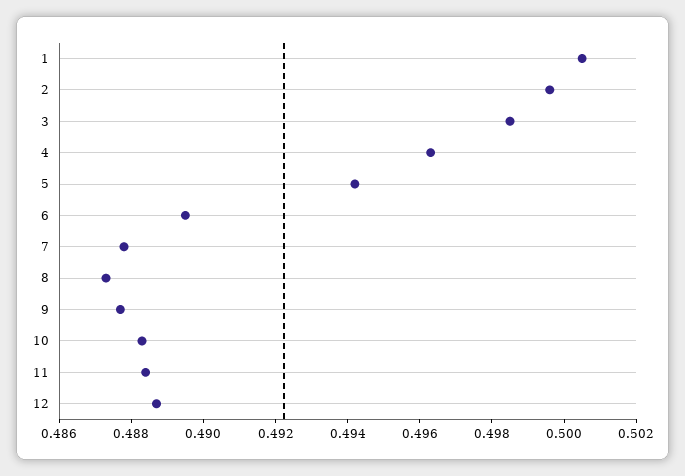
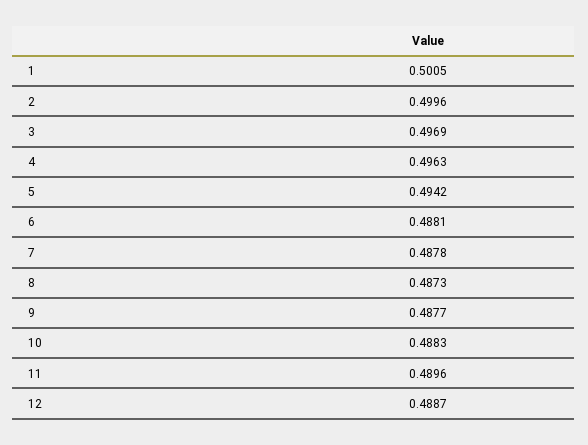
3: 0.4985 -> 0.4969
6: 0.4895 -> 0.4881
11: 0.4885 -> 0.4896

